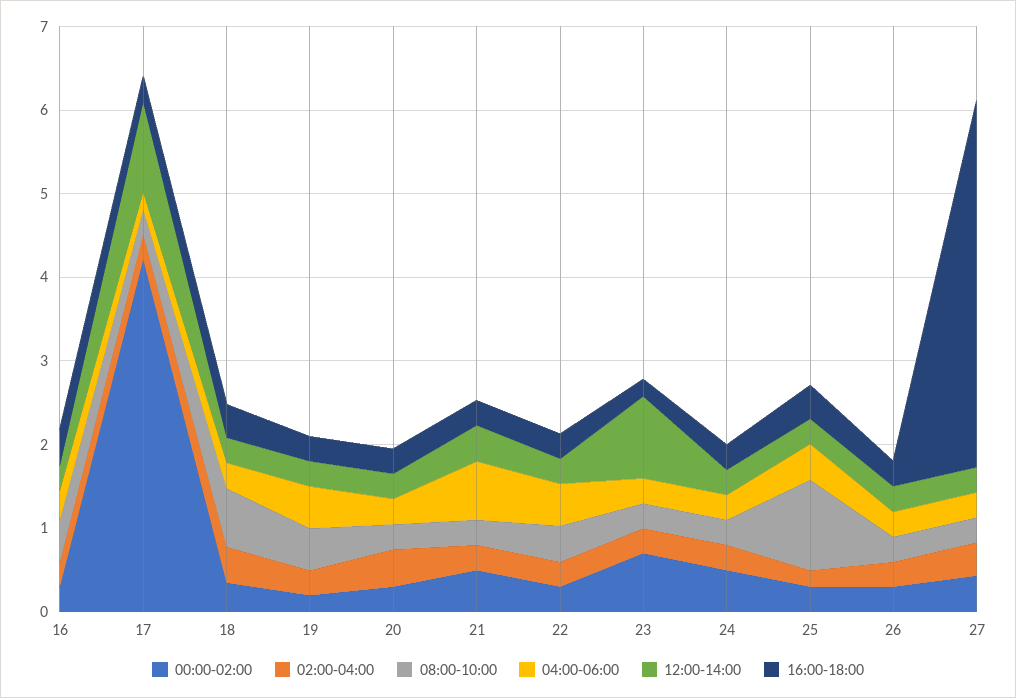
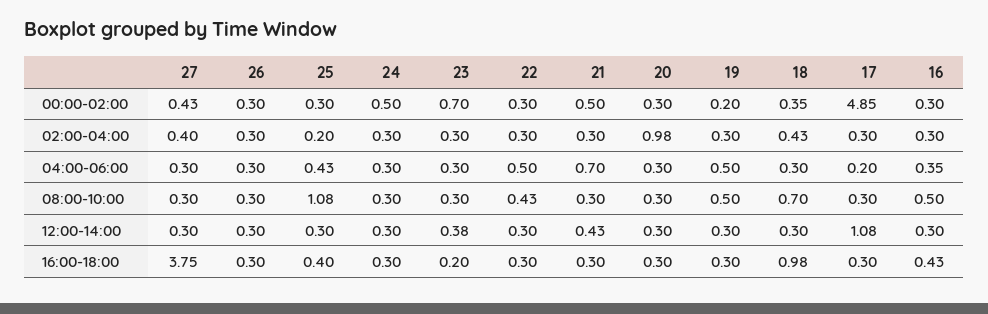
00:00-02:00, 17: 4.2 -> 4.85
16:00-18:00, 18: 0.4 -> 0.98
02:00-04:00, 20: 0.4 -> 0.98
12:00-14:00, 23: 1 -> 0.38
16:00-18:00, 27: 4.4 -> 3.75

